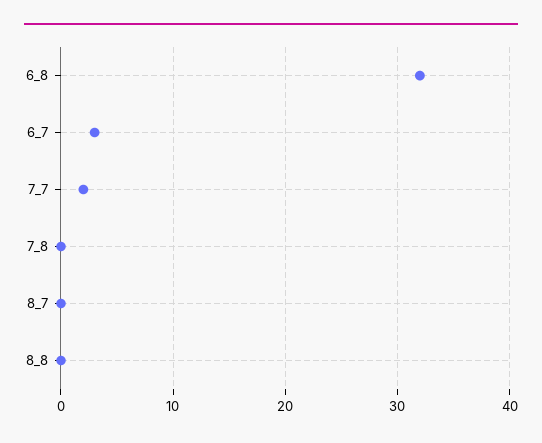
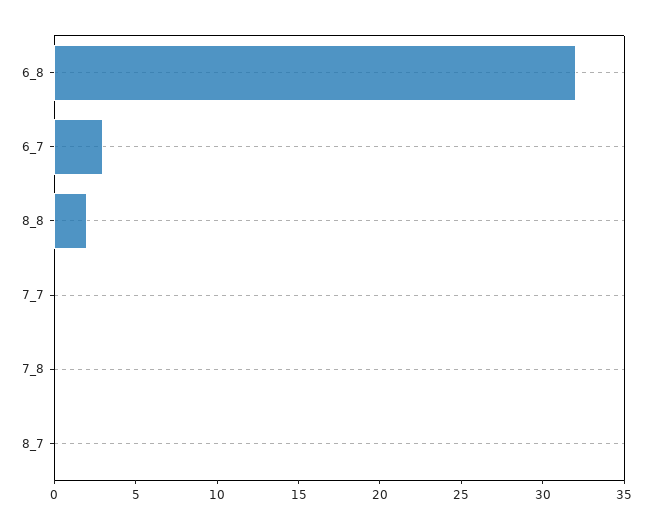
7_7: 2 -> 0
8_8: 0 -> 2

